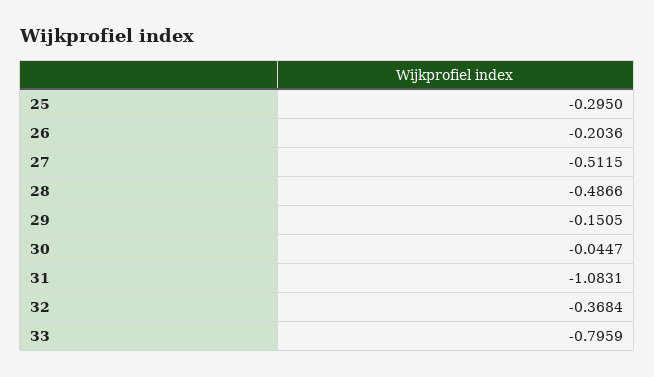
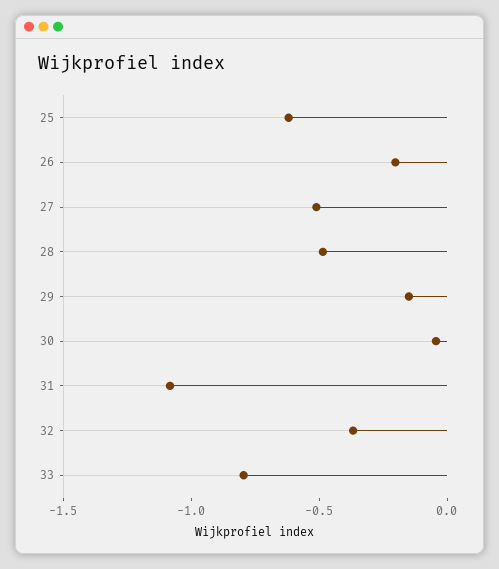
25: -0.295 -> -0.6

